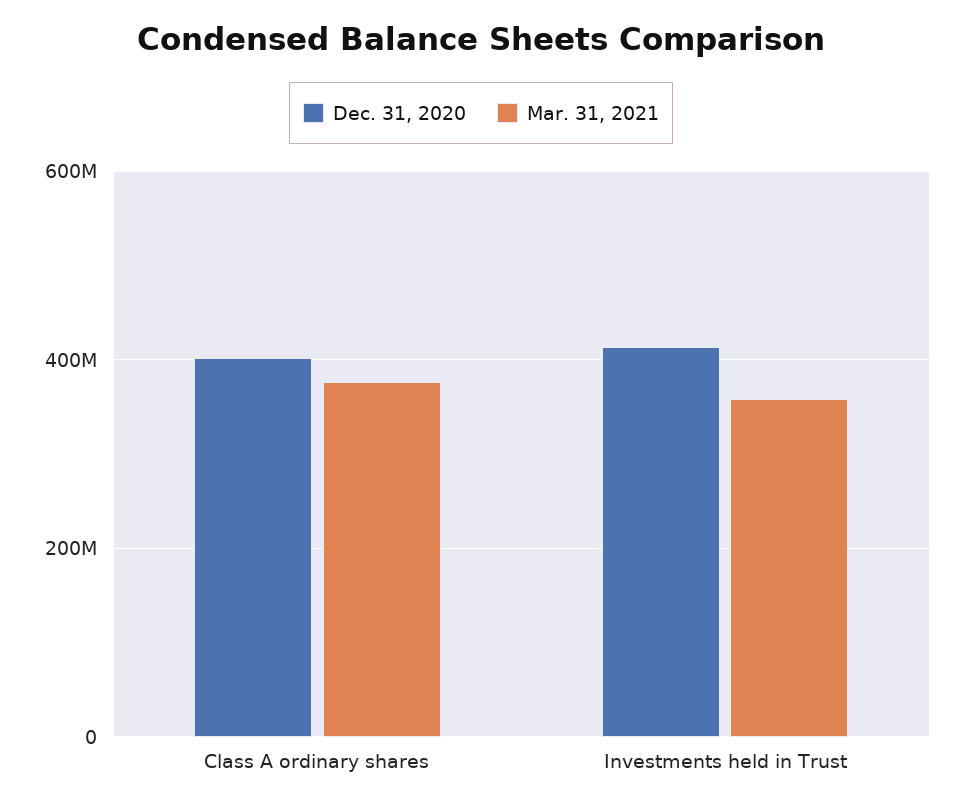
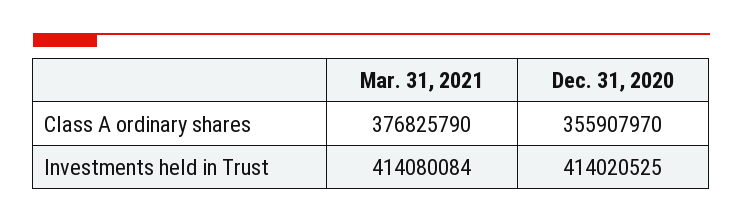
Dec. 31, 2020, Class A ordinary shares: 400000000 -> 355907970
Mar. 31, 2021, Investments held in Trust: 360000000 -> 414080084

